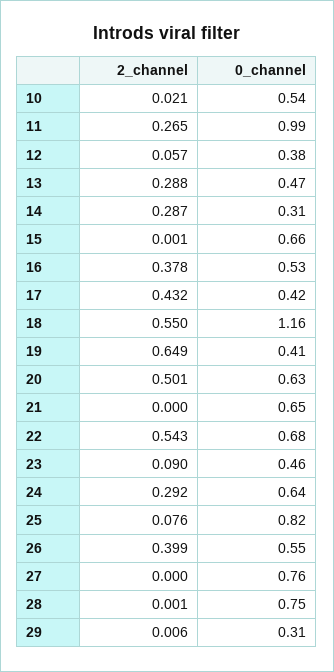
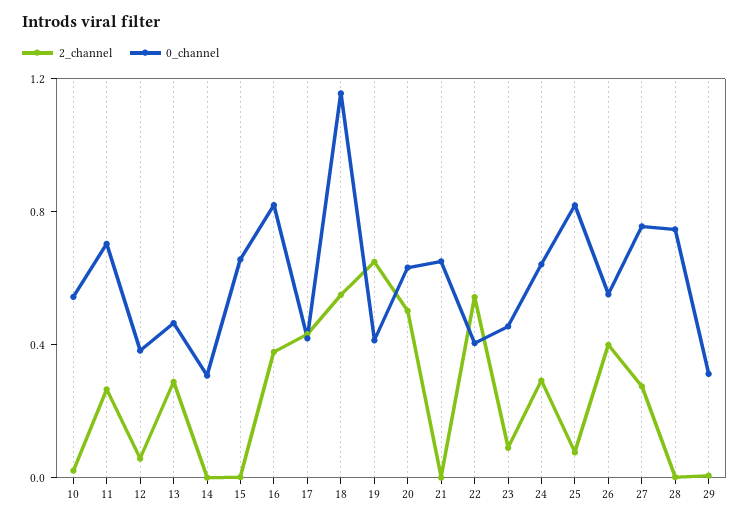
0_channel, 11: 0.99 -> 0.7
2_channel, 14: 0.287 -> 0
0_channel, 16: 0.53 -> 0.8
0_channel, 22: 0.68 -> 0.4
2_channel, 27: 0 -> 0.3

